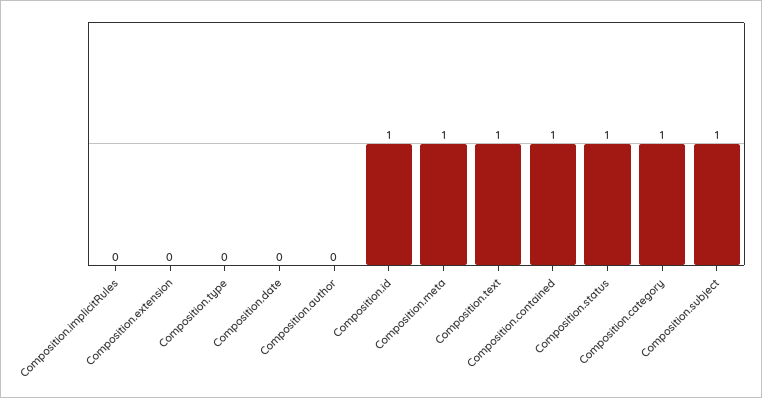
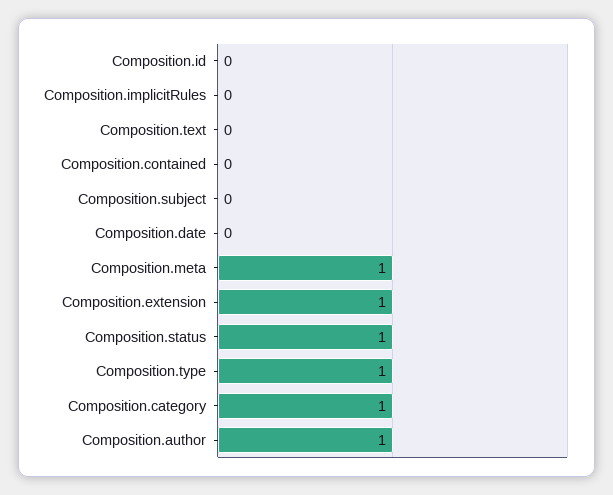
Composition.extension: 0 -> 1
Composition.type: 0 -> 1
Composition.author: 0 -> 1
Composition.id: 1 -> 0
Composition.text: 1 -> 0
Composition.contained: 1 -> 0
Composition.subject: 1 -> 0

